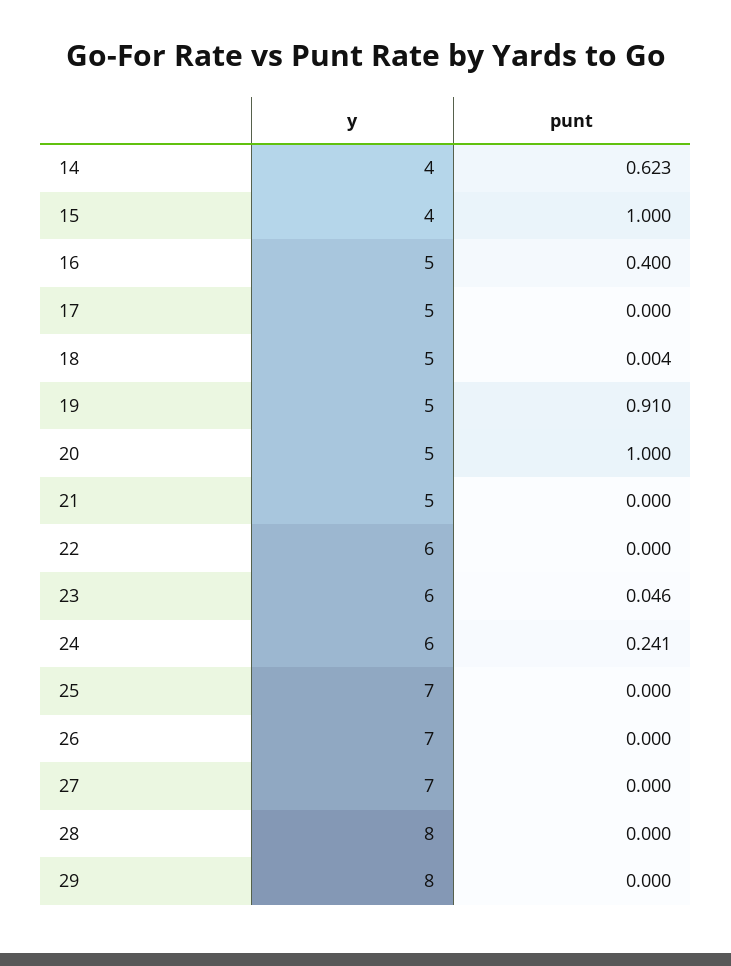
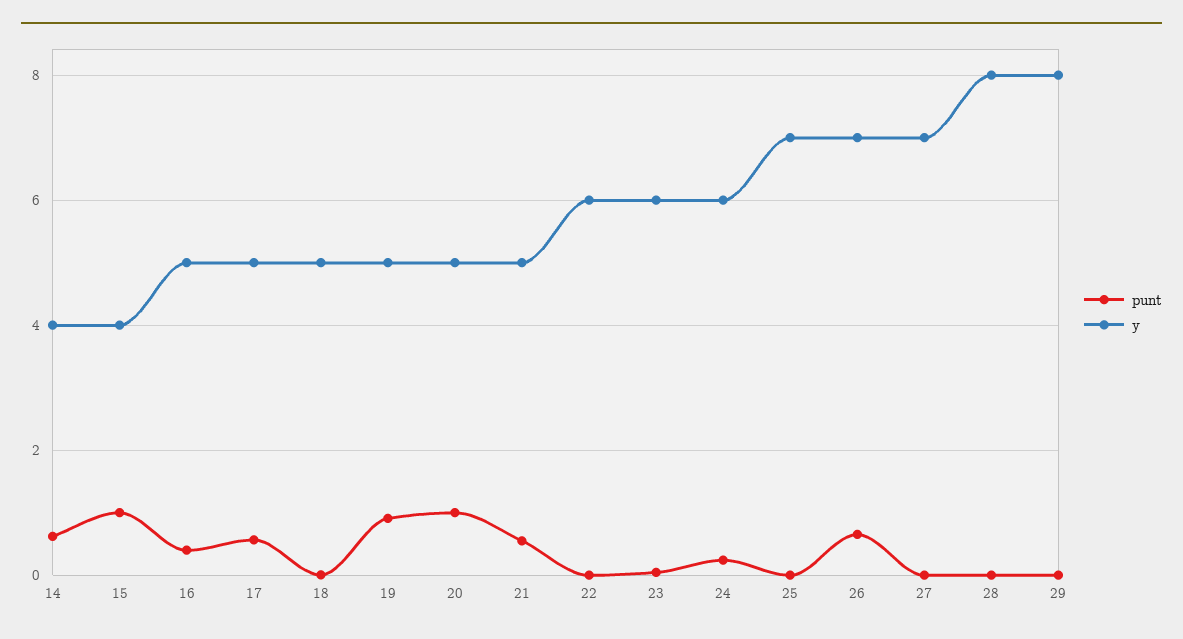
punt, 17: 0 -> 0.6
punt, 21: 0 -> 0.6
punt, 26: 0 -> 0.6

